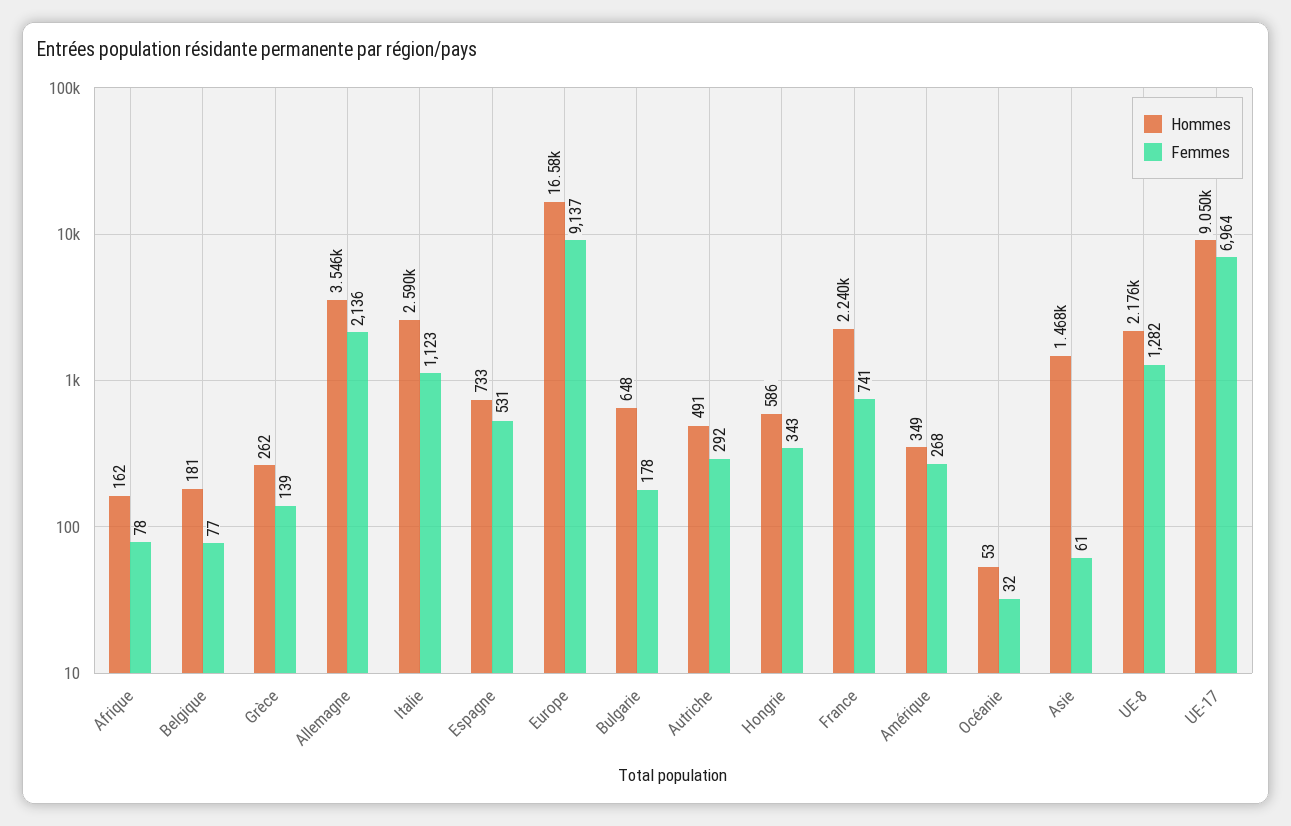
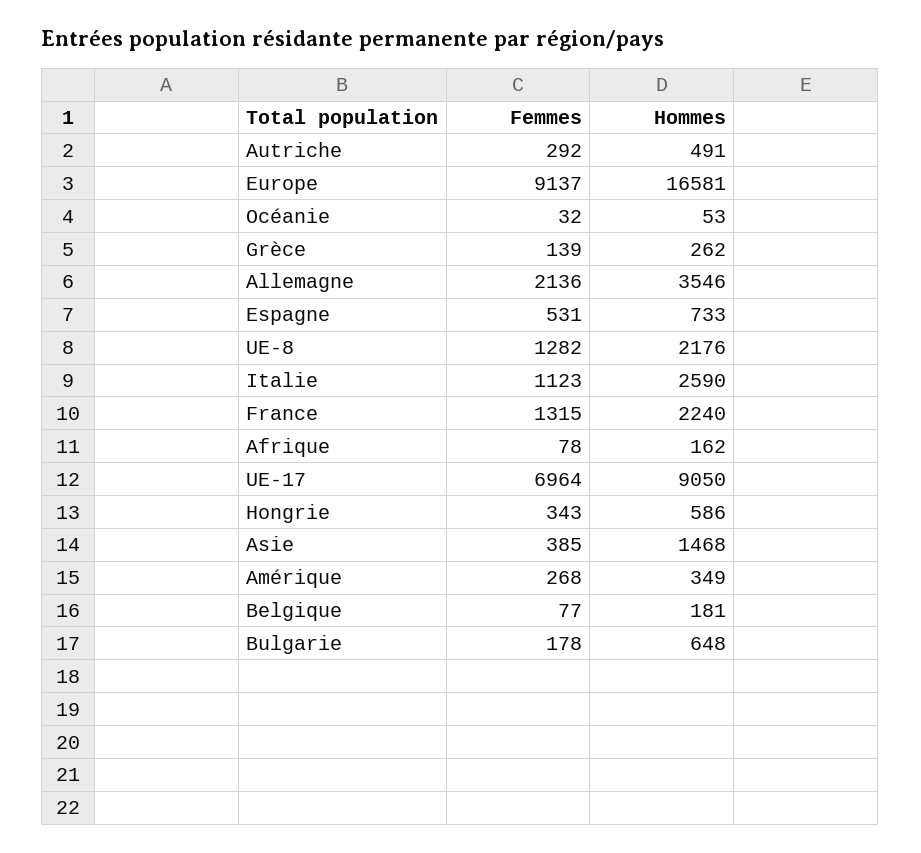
Femmes, France: 741 -> 1315
Femmes, Asie: 61 -> 385

